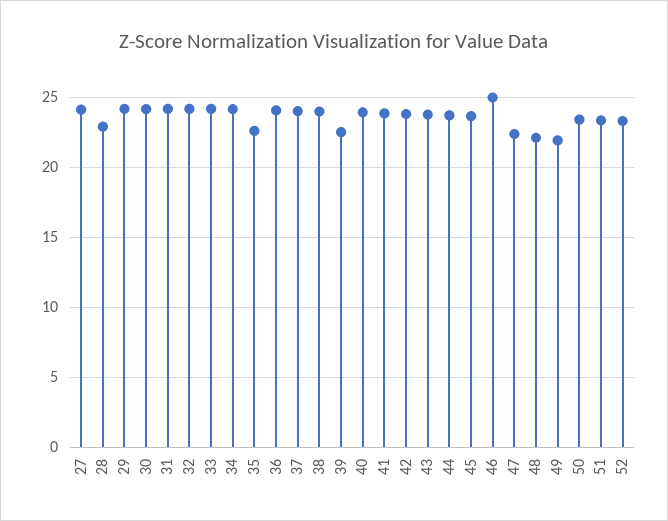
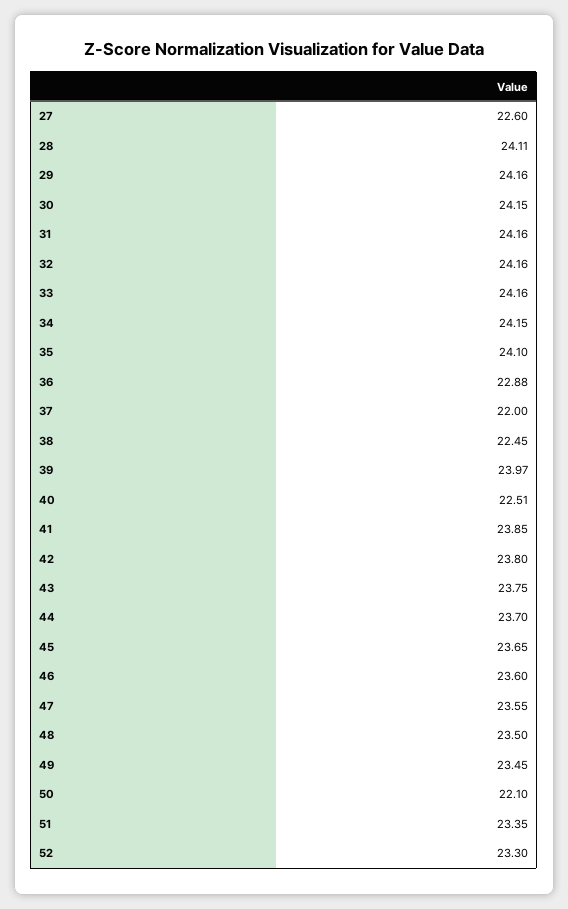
27: 24 -> 22.6
28: 23 -> 24.11
35: 22.5 -> 24.1
36: 24 -> 22.88
37: 24 -> 22
38: 24 -> 22.45
39: 22.5 -> 23.97
40: 24 -> 22.51
46: 25 -> 23.6
47: 22.5 -> 23.55
48: 22 -> 23.5
49: 22 -> 23.45
50: 23.5 -> 22.1

